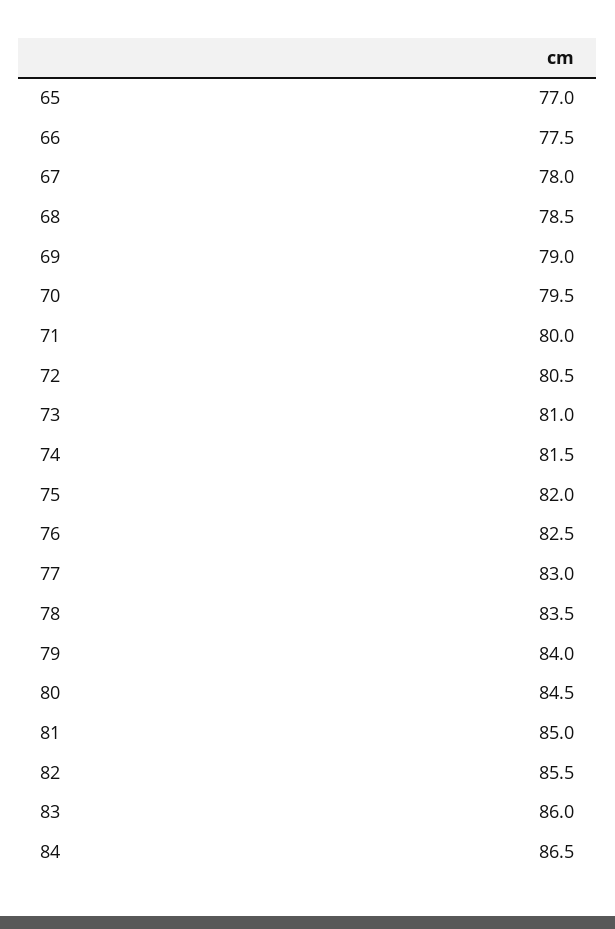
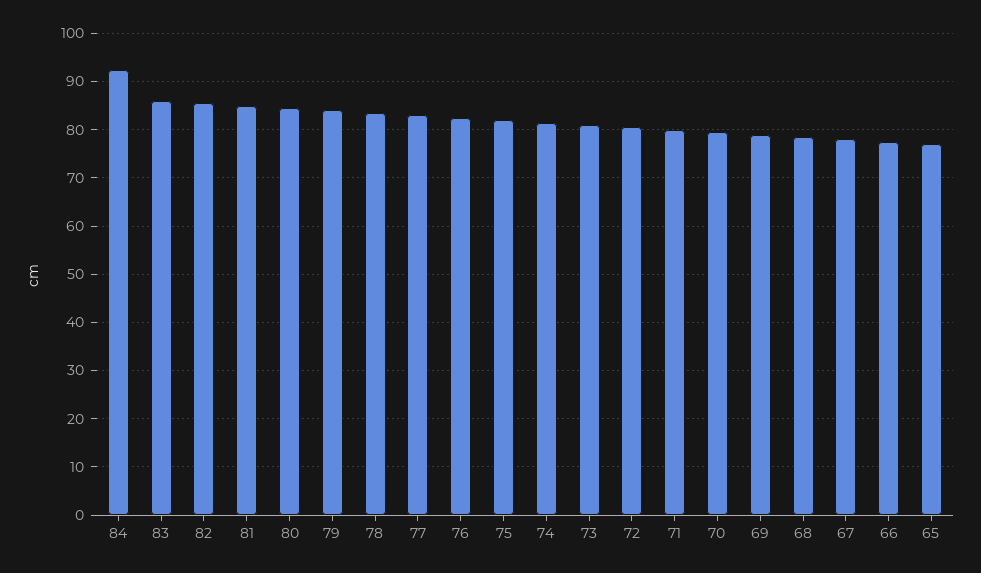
84: 86.5 -> 92

